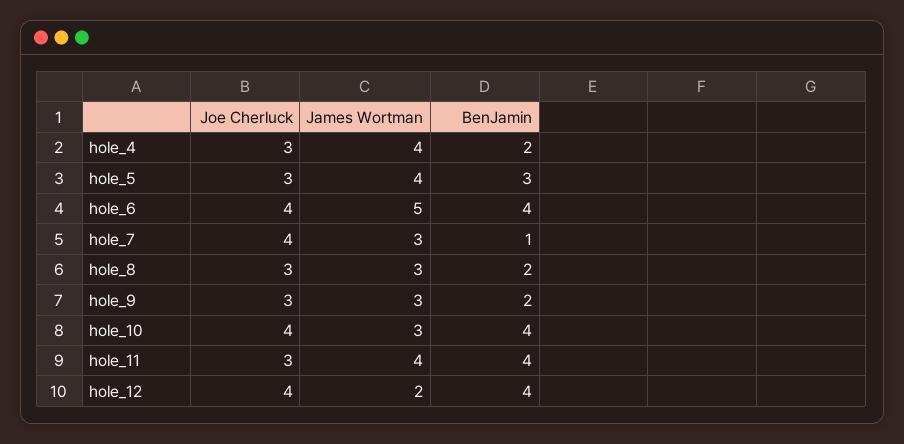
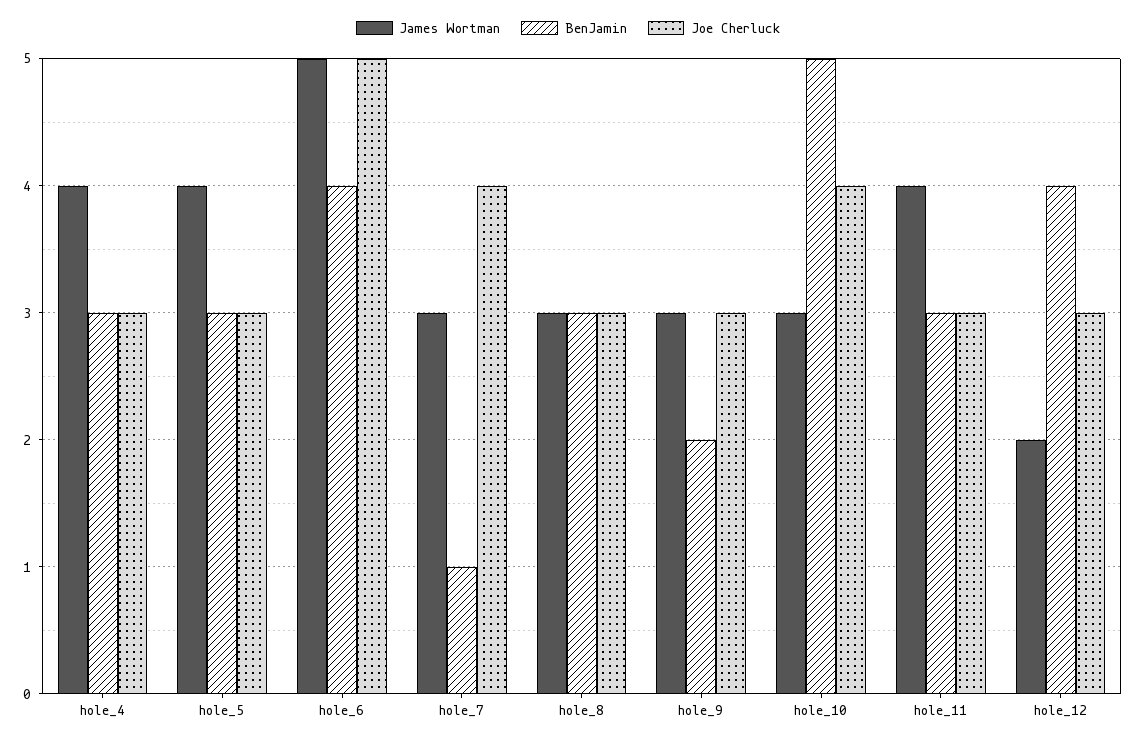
BenJamin, hole_4: 2 -> 3
Joe Cherluck, hole_6: 4 -> 5
BenJamin, hole_8: 2 -> 3
BenJamin, hole_10: 4 -> 5
BenJamin, hole_11: 4 -> 3
Joe Cherluck, hole_12: 4 -> 3

